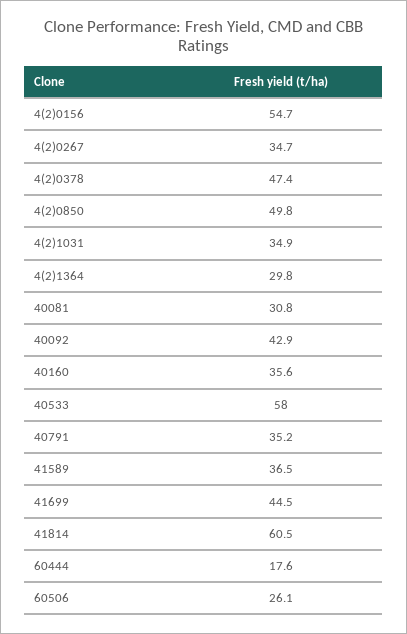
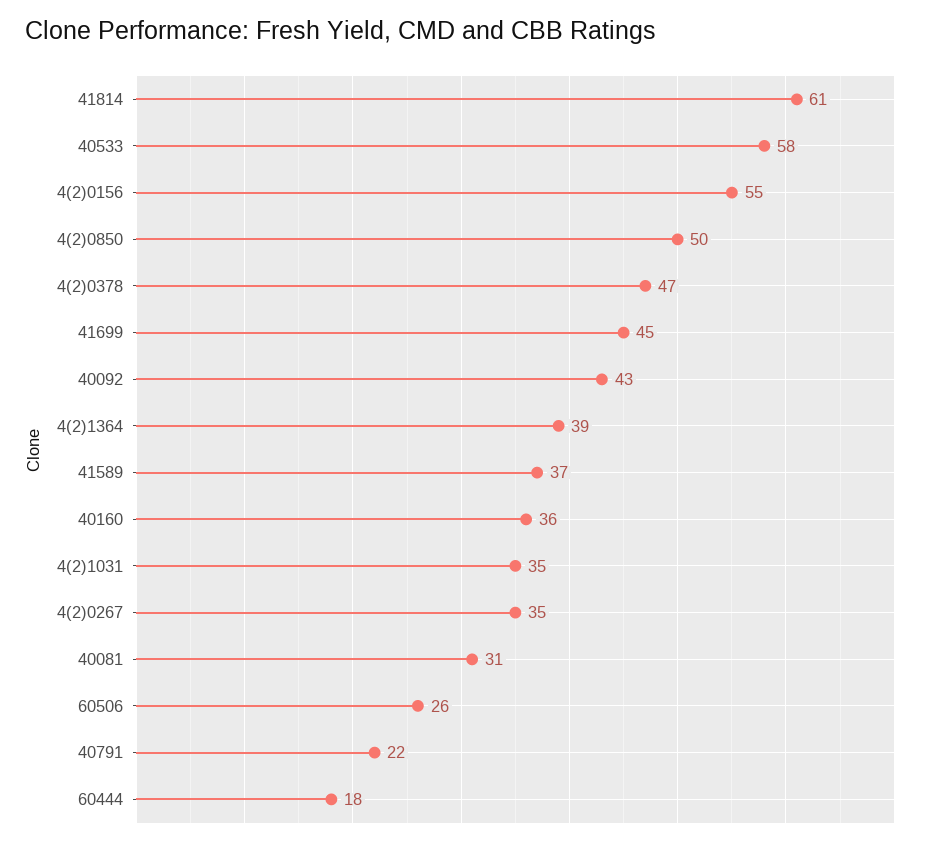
4(2)1364: 29.8 -> 39
40791: 35.2 -> 22

